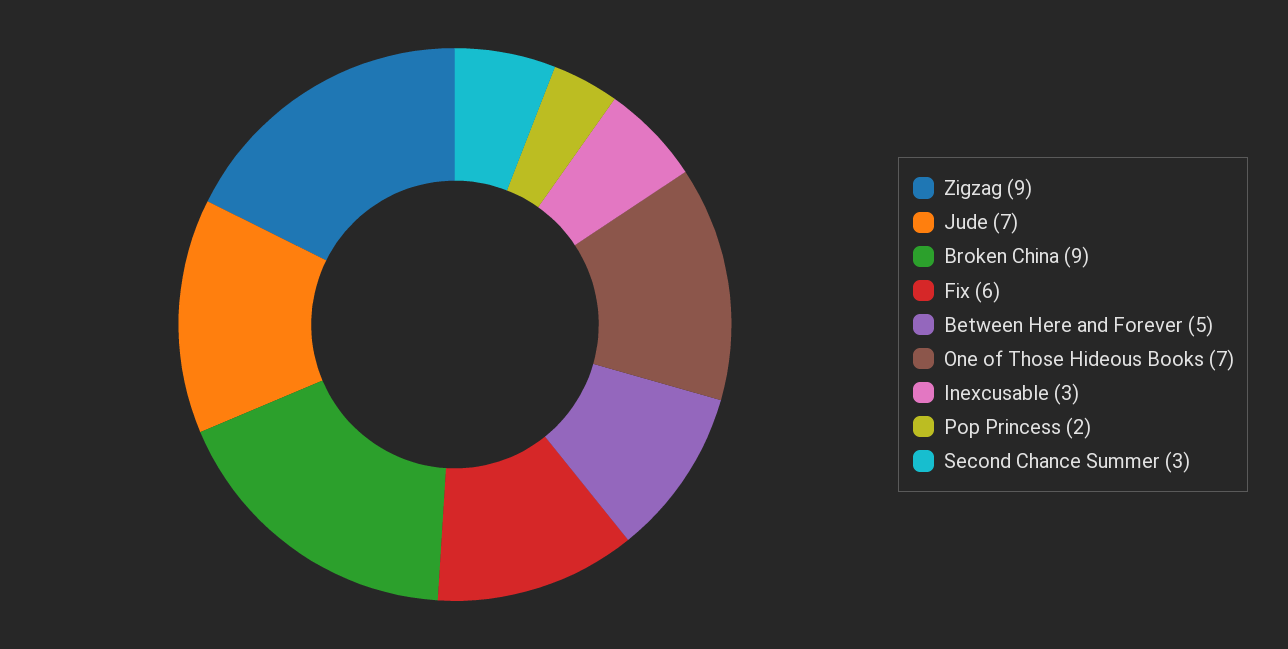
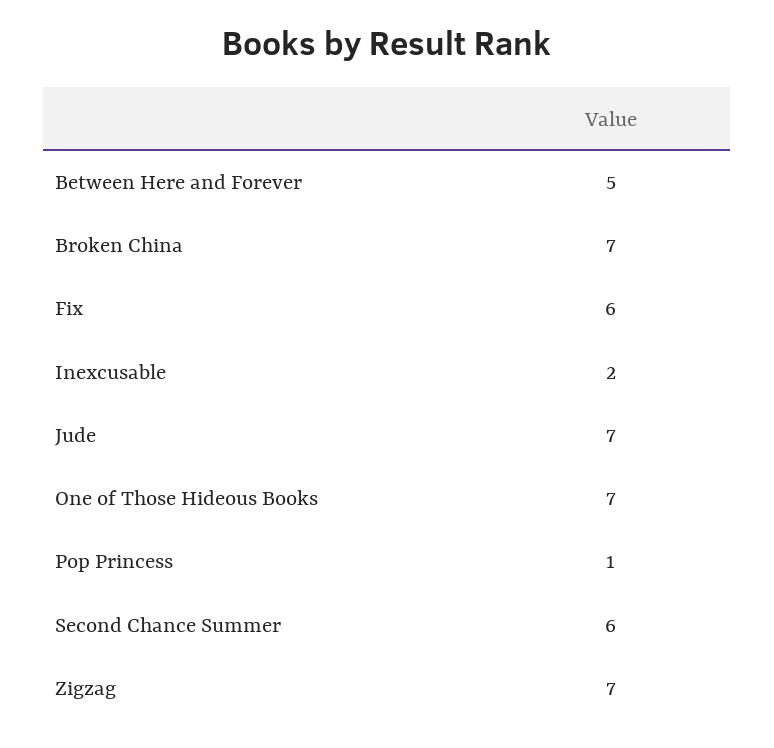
Zigzag: 9 -> 7
Broken China: 9 -> 7
Inexcusable: 3 -> 2
Pop Princess: 2 -> 1
Second Chance Summer: 3 -> 6

